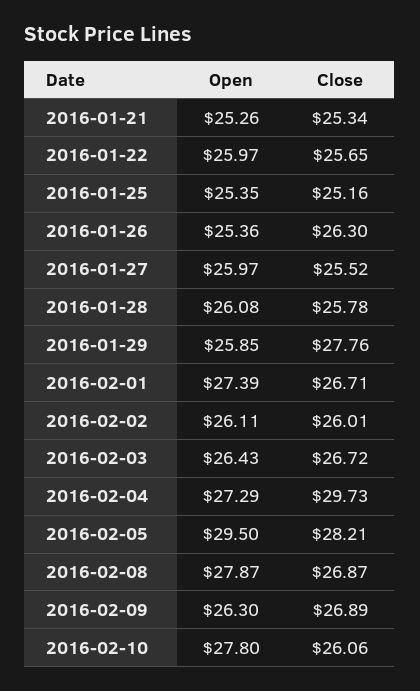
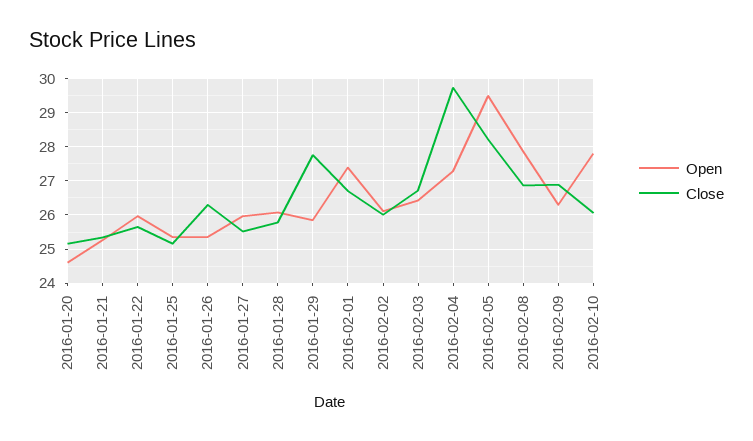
Open, 2016-01-20: none -> 24.6
Close, 2016-01-20: none -> 25.2

